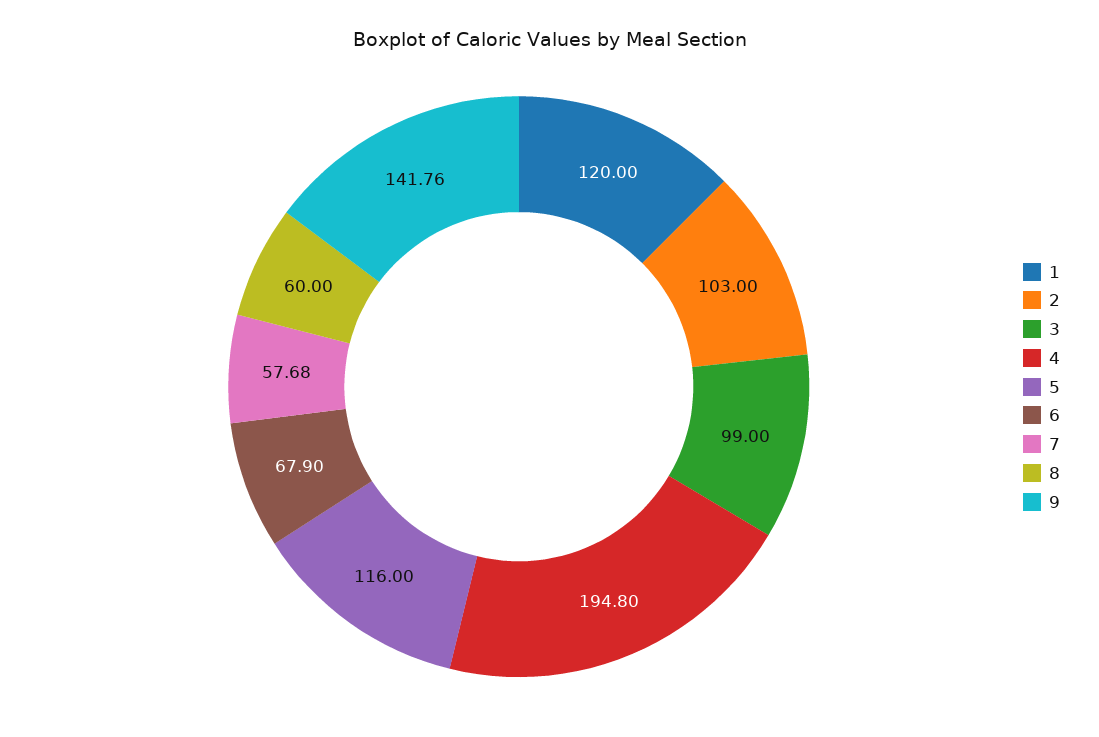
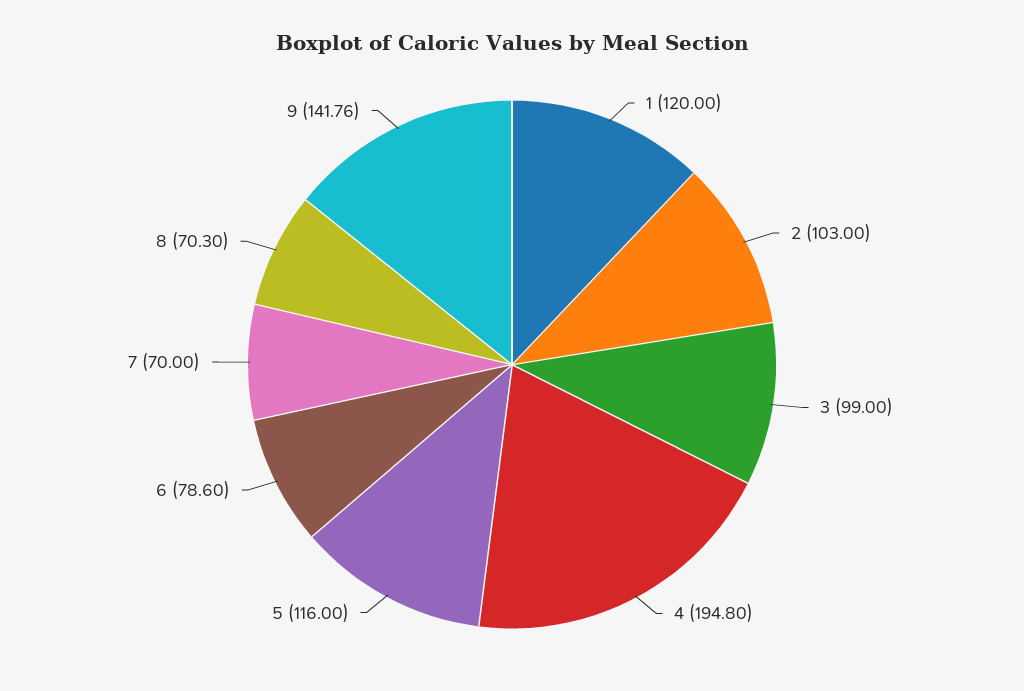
6: 67.9 -> 78.6
7: 57.68 -> 70
8: 60 -> 70.3

